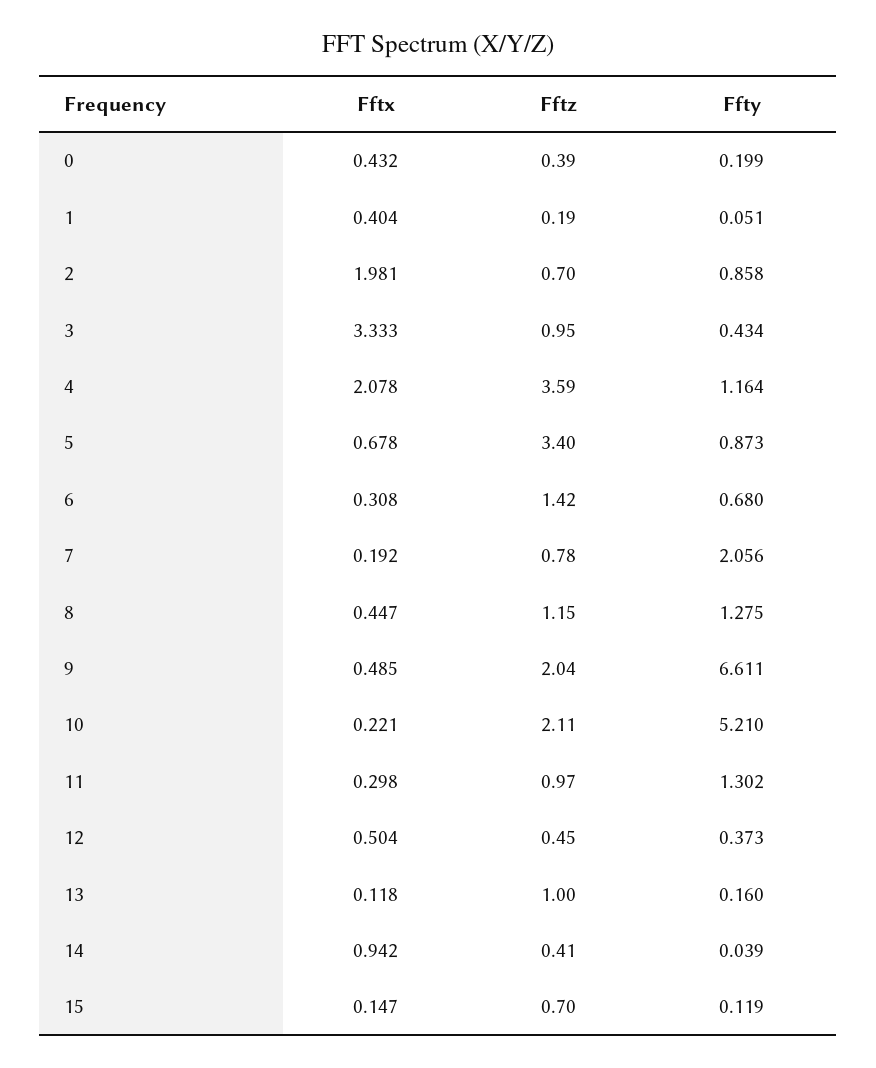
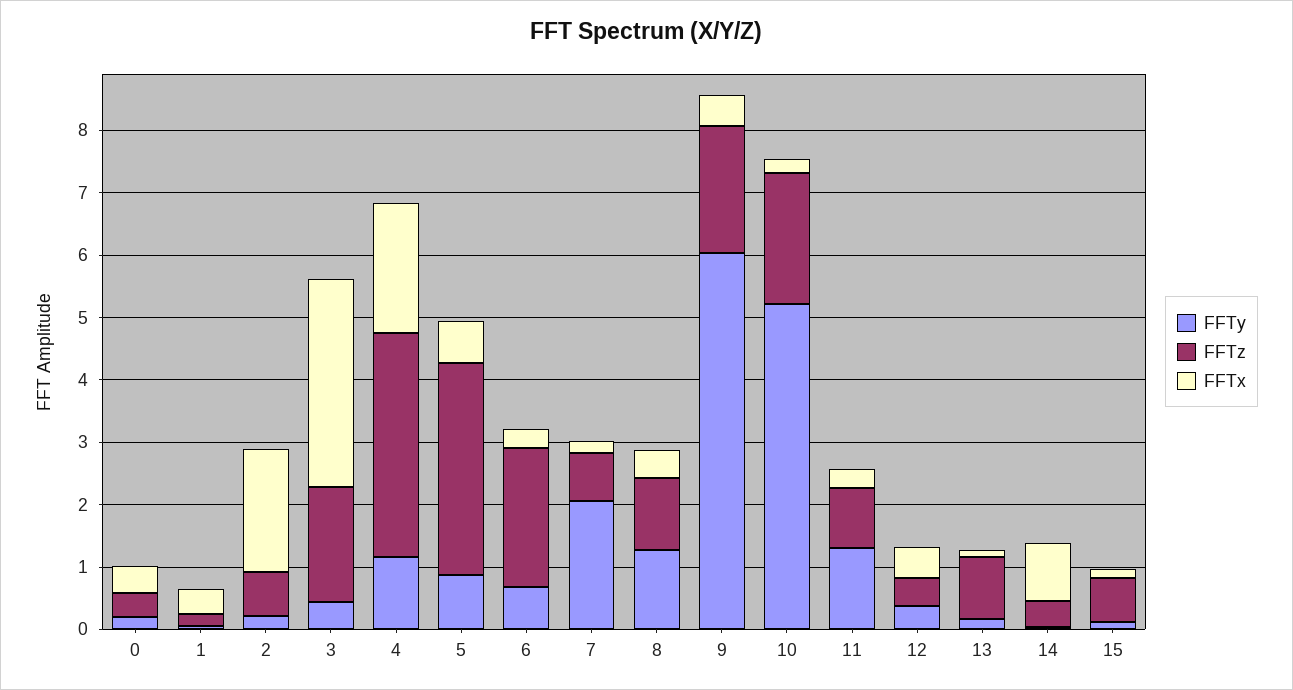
Ffty, 2: 0.858 -> 0.2
Fftz, 3: 0.95 -> 1.8
Fftz, 6: 1.42 -> 2.2
Ffty, 9: 6.611 -> 6

